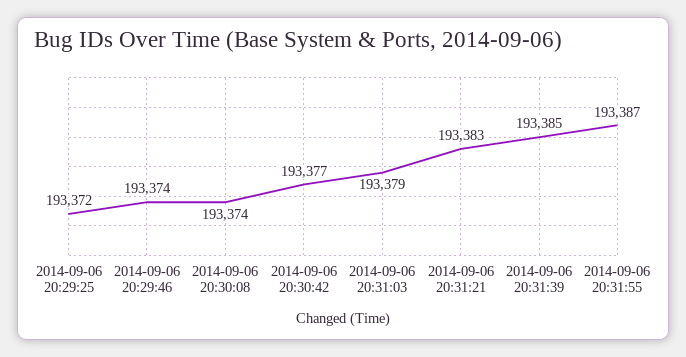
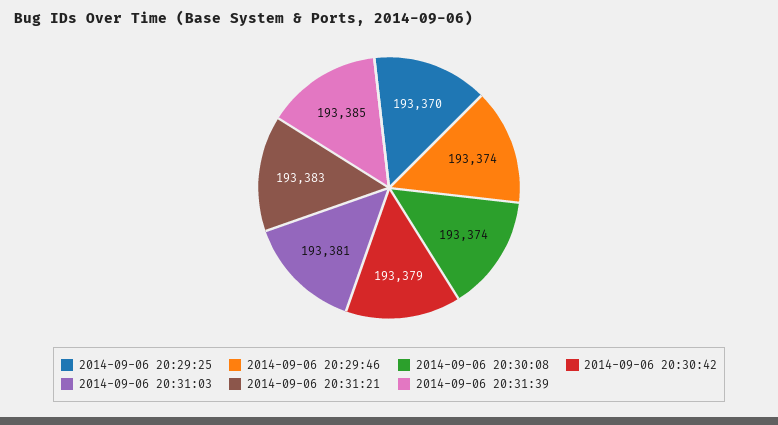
2014-09-06 20:29:25: 193372 -> 193370
2014-09-06 20:30:42: 193377 -> 193379
2014-09-06 20:31:03: 193379 -> 193381
2014-09-06 20:31:55: 193387 -> none

